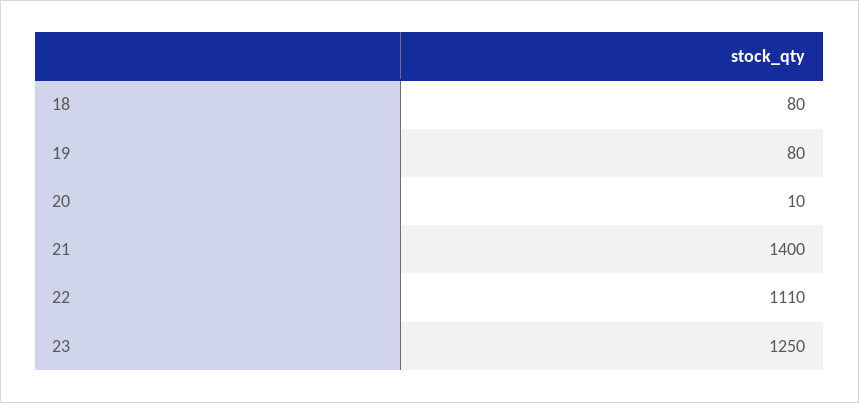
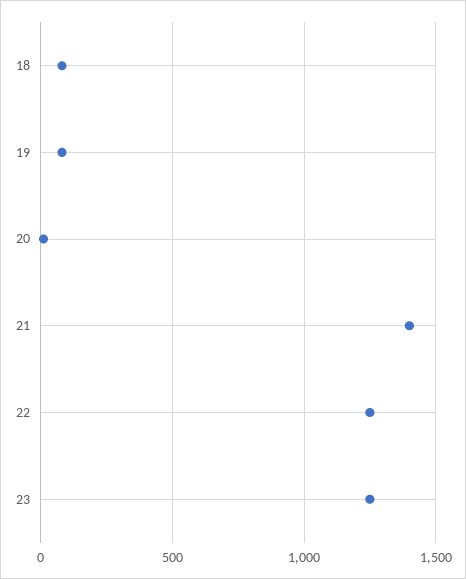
22: 1110 -> 1250

